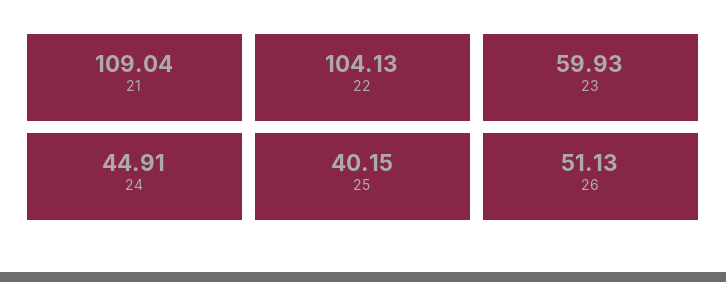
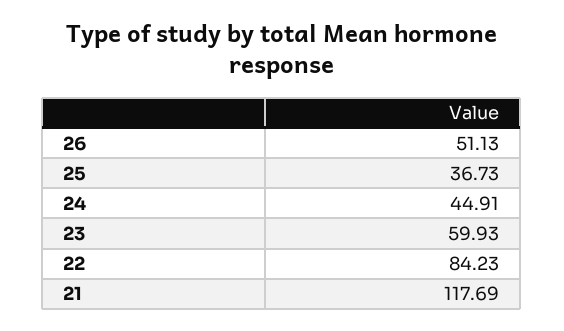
21: 109.04 -> 117.69
22: 104.13 -> 84.23
25: 40.15 -> 36.73

